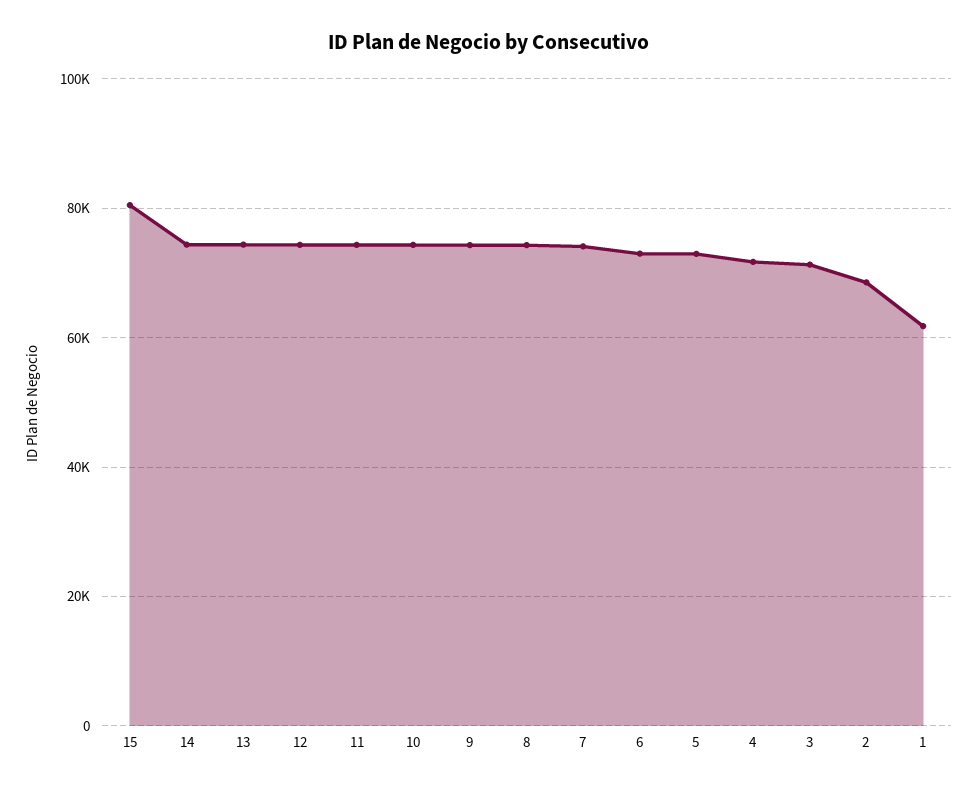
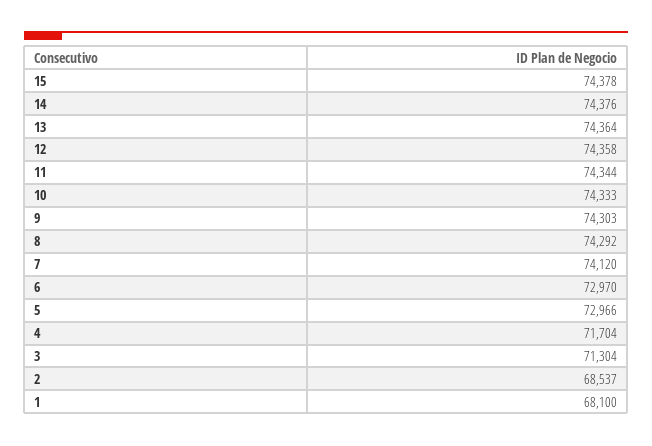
15: 80000 -> 74378
1: 62000 -> 68100

